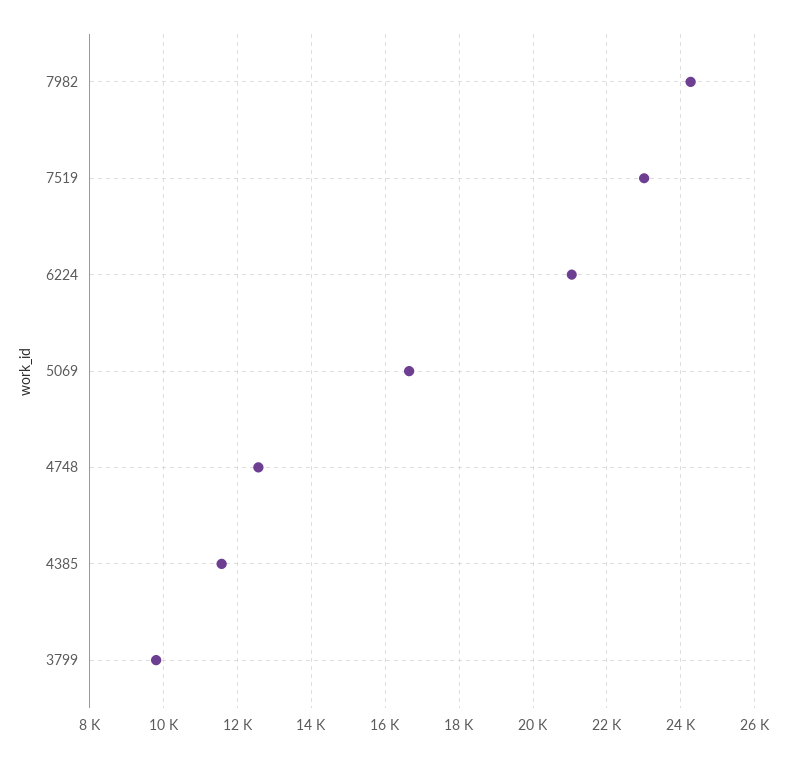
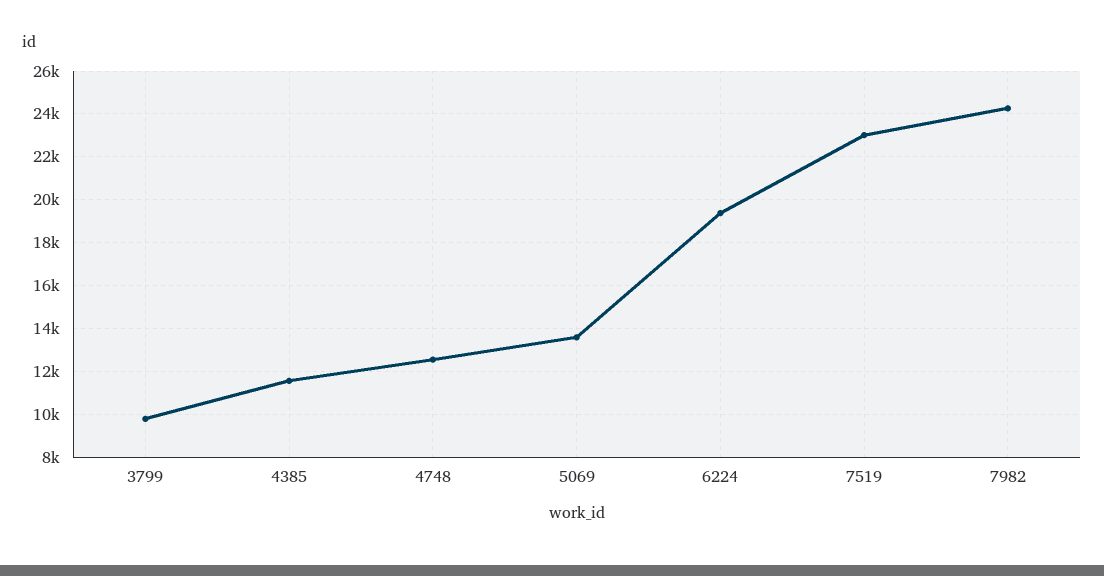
6224: 21000 -> 19500
5069: 16600 -> 13500

